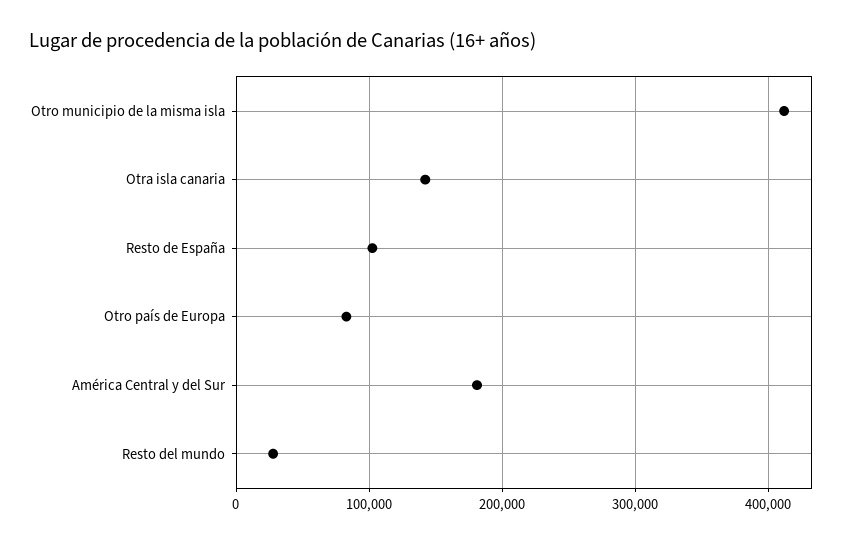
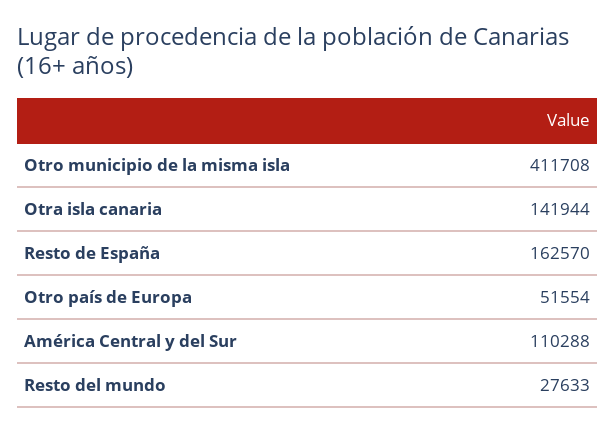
Resto de España: 100000 -> 162570
Otro país de Europa: 80000 -> 51554
América Central y del Sur: 180000 -> 110288

